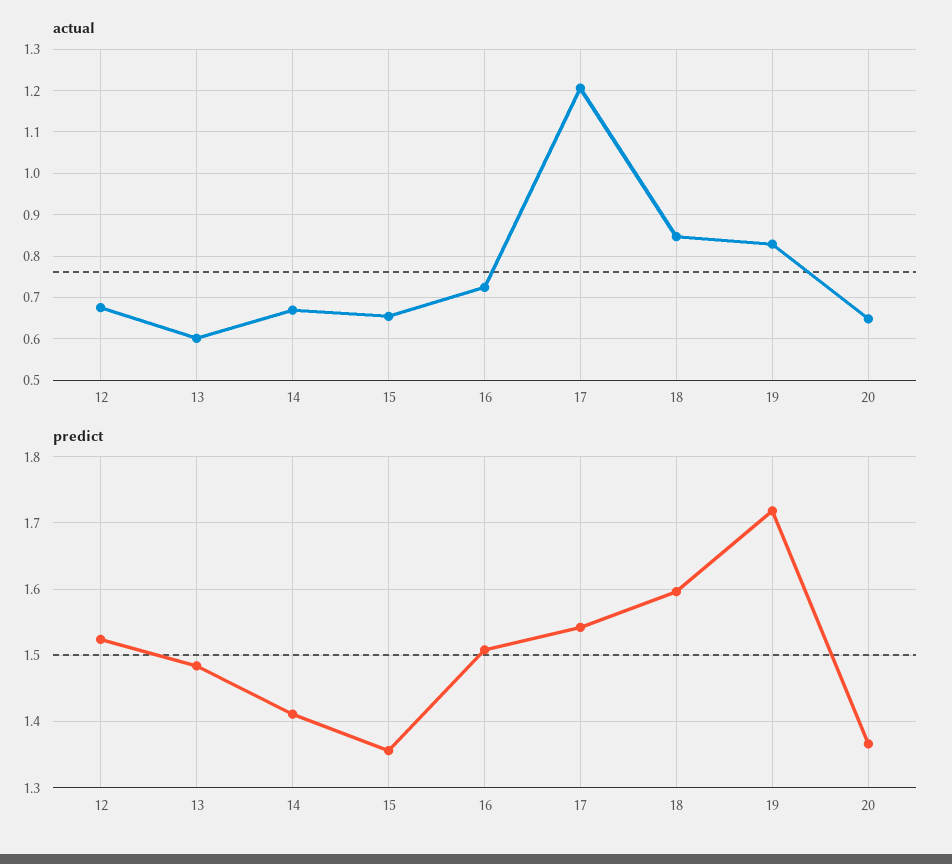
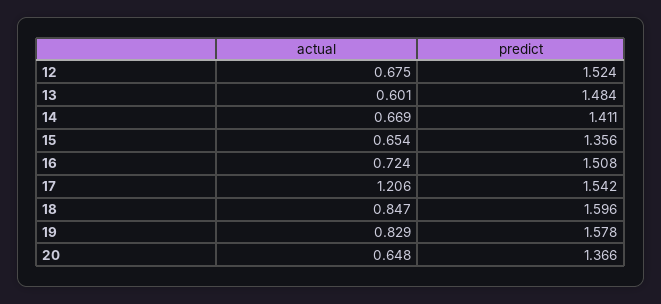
predict, 19: 1.72 -> 1.578

